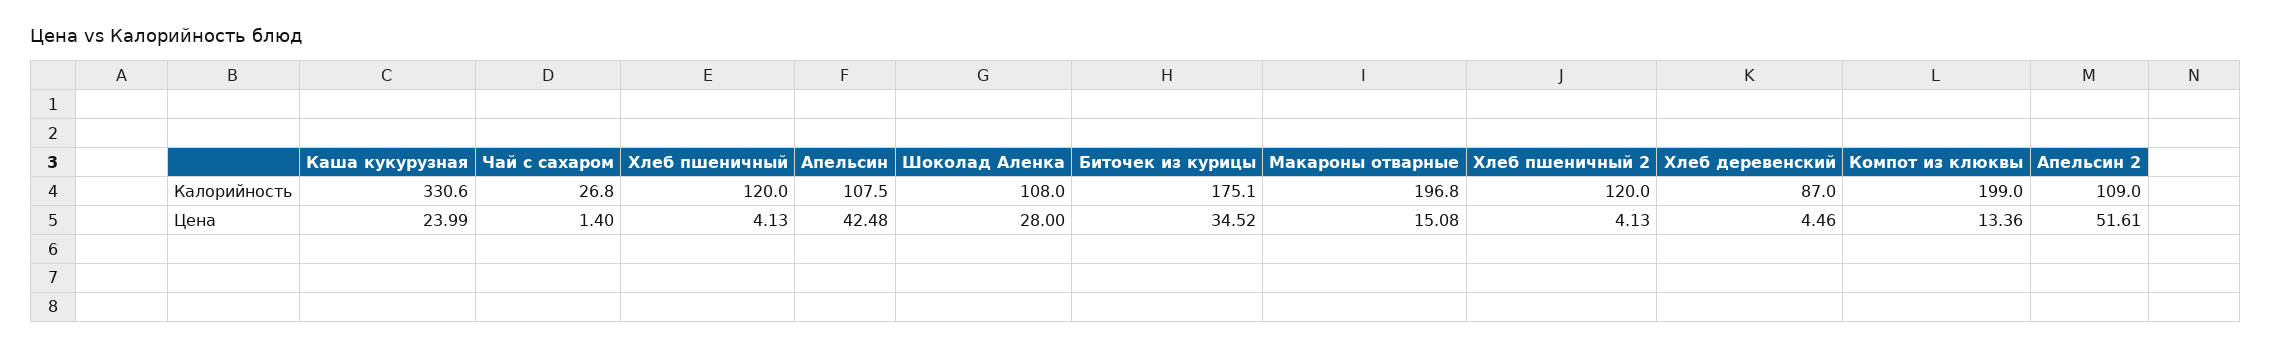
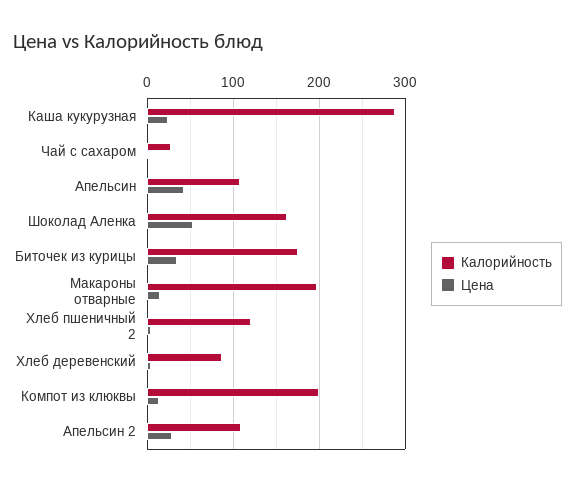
Калорийность, Каша кукурузная: 330.6 -> 290
Калорийность, Хлеб пшеничный: 120 -> none
Калорийность, Шоколад Аленка: 108 -> 160
Цена, Хлеб пшеничный: 4.13 -> none
Цена, Шоколад Аленка: 28 -> 50
Цена, Апельсин 2: 51.61 -> 30

